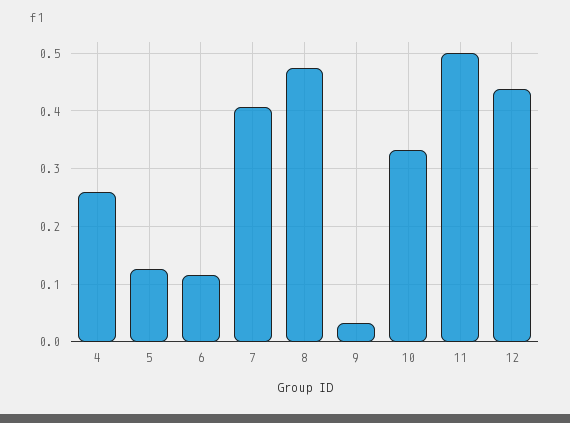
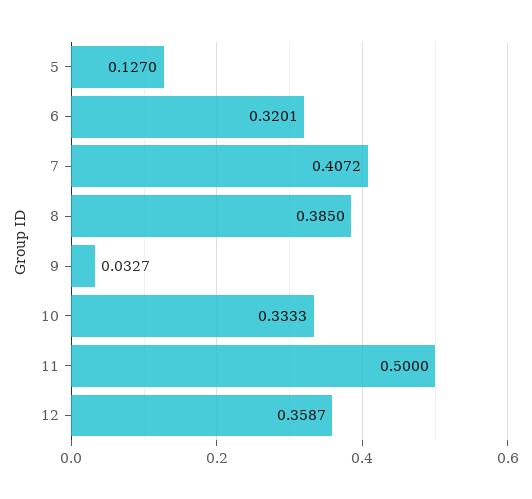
4: 0.26 -> none
6: 0.12 -> 0.3201
8: 0.48 -> 0.385
12: 0.44 -> 0.3587

